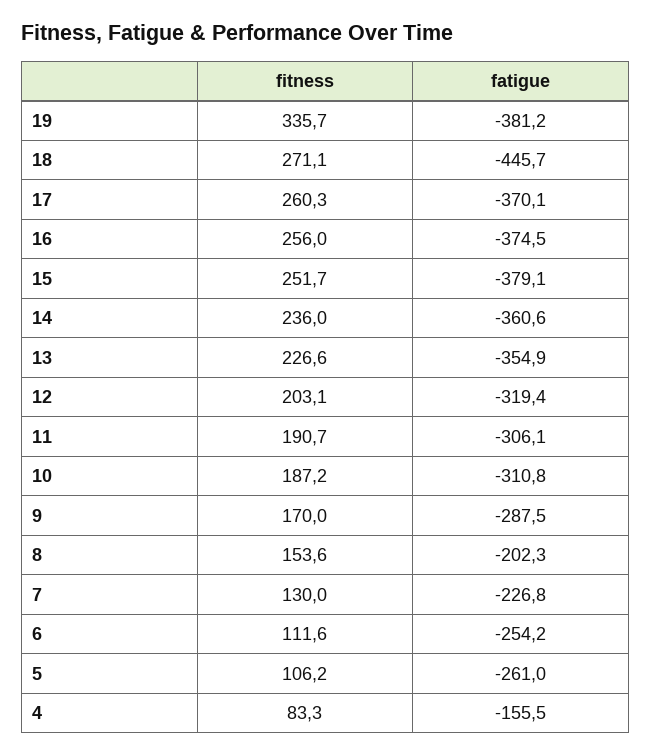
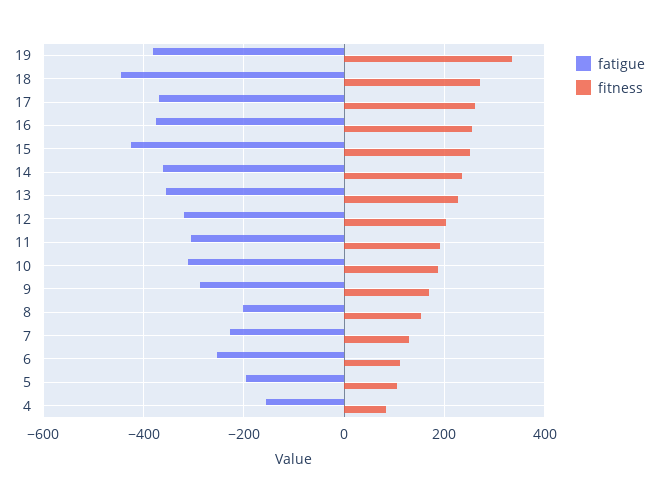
fatigue, 15: -379.1 -> -420
fatigue, 5: -261 -> -200

